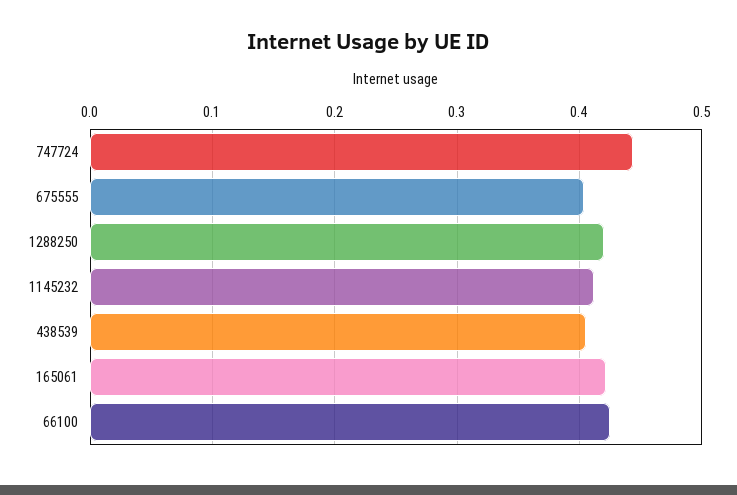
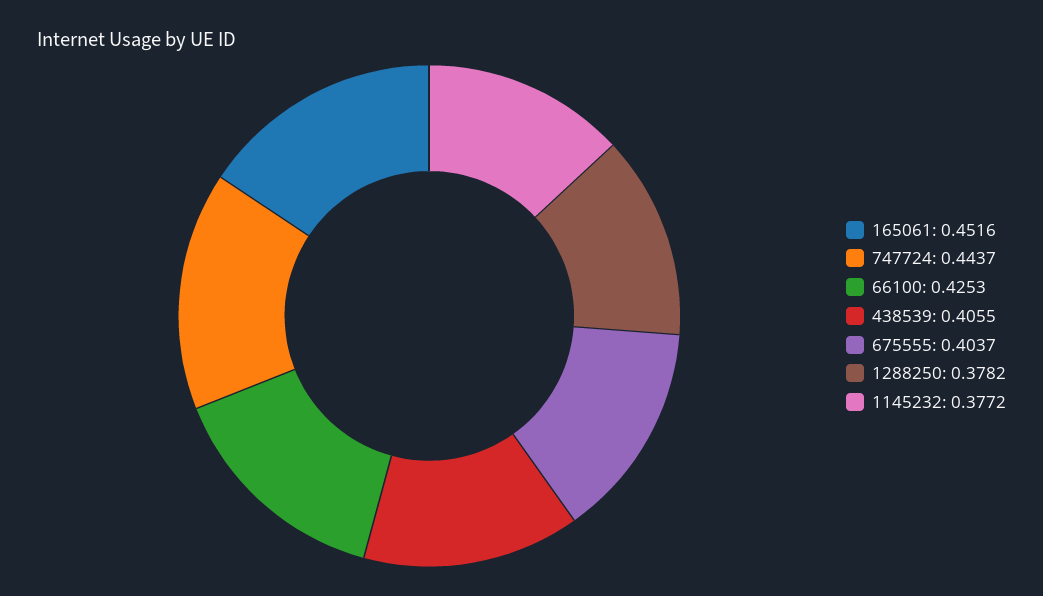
1288250: 0.42 -> 0.3782
1145232: 0.41 -> 0.3772
165061: 0.42 -> 0.4516

